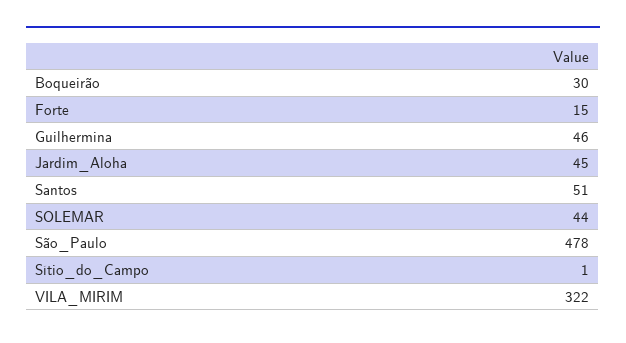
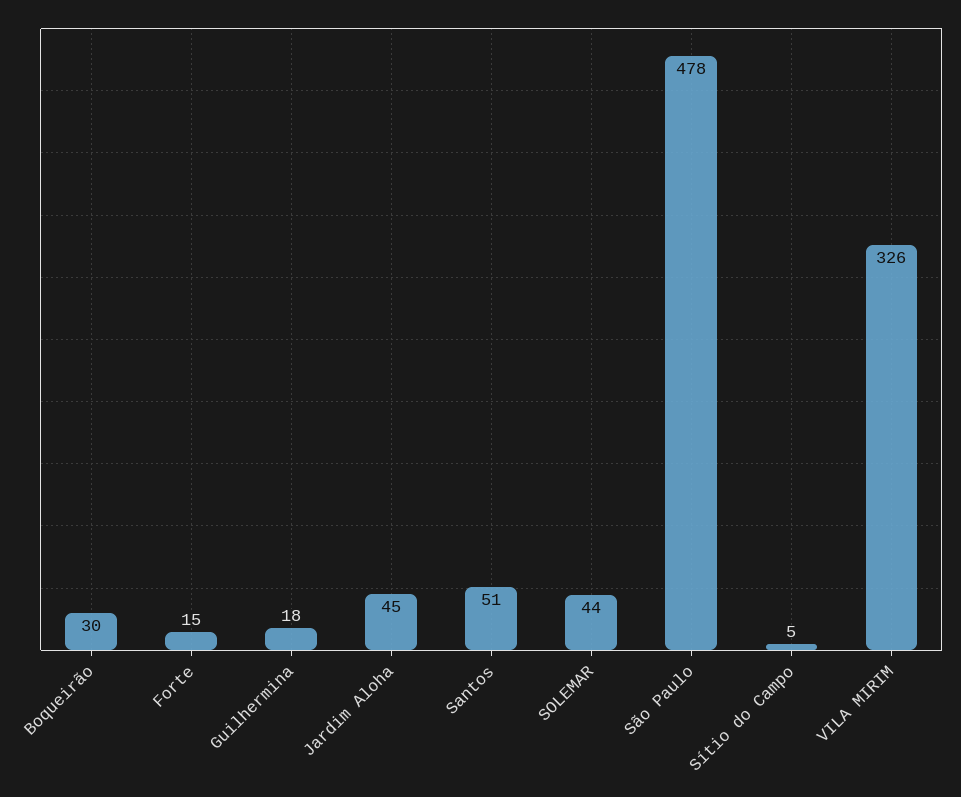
Guilhermina: 46 -> 18
Sítio_do_Campo: 1 -> 5
VILA_MIRIM: 322 -> 326

